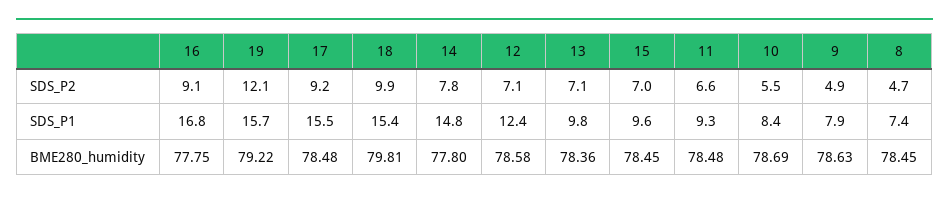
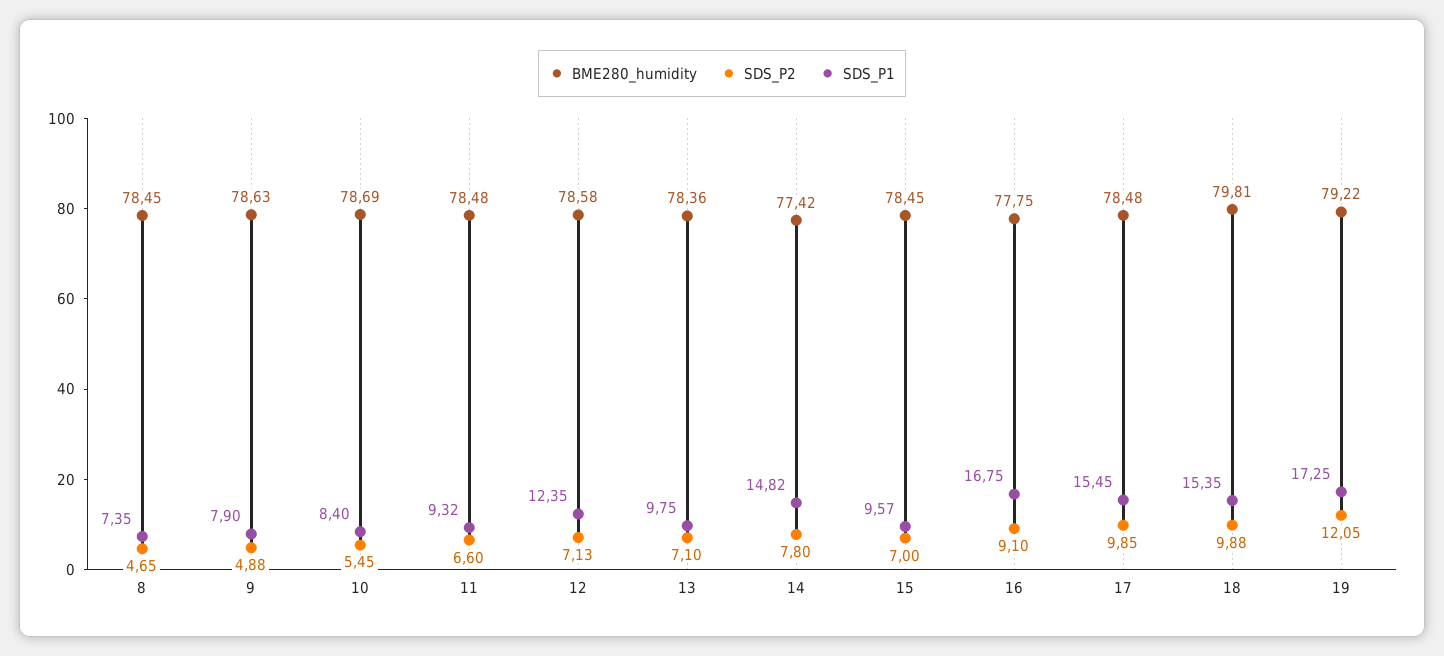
SDS_P2, 17: 9.2 -> 9.85
SDS_P1, 19: 15.7 -> 17.25
BME280_humidity, 14: 77.8 -> 77.42

